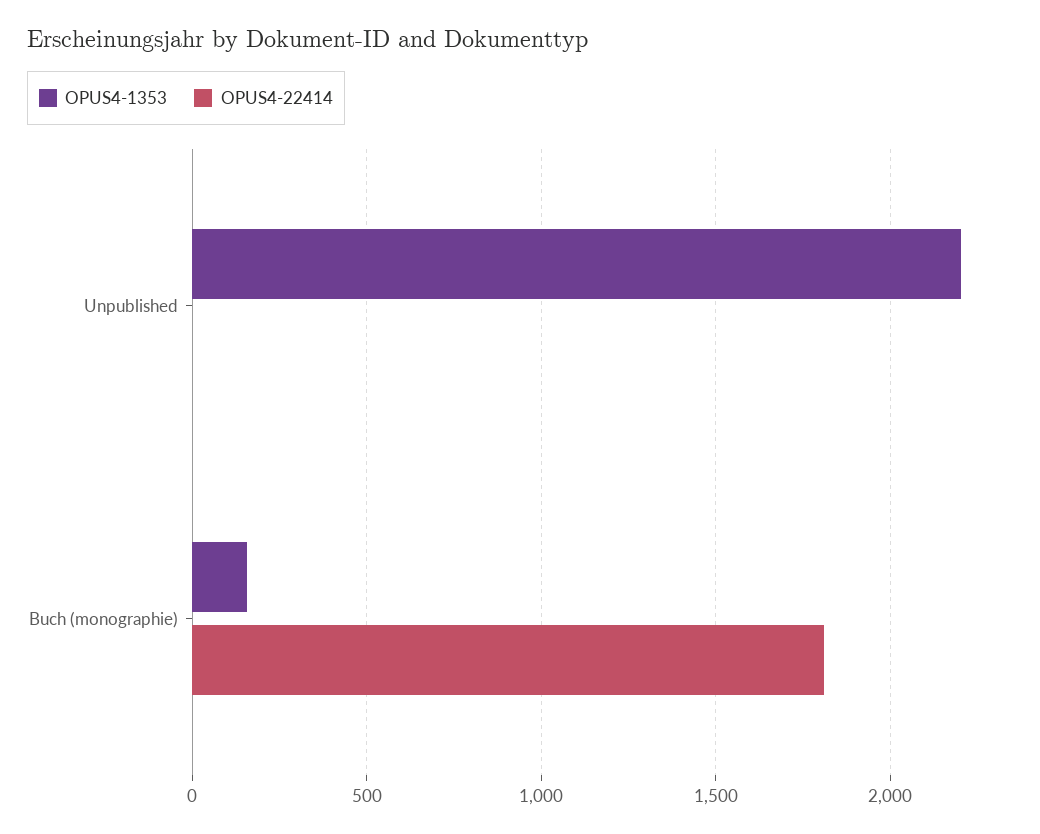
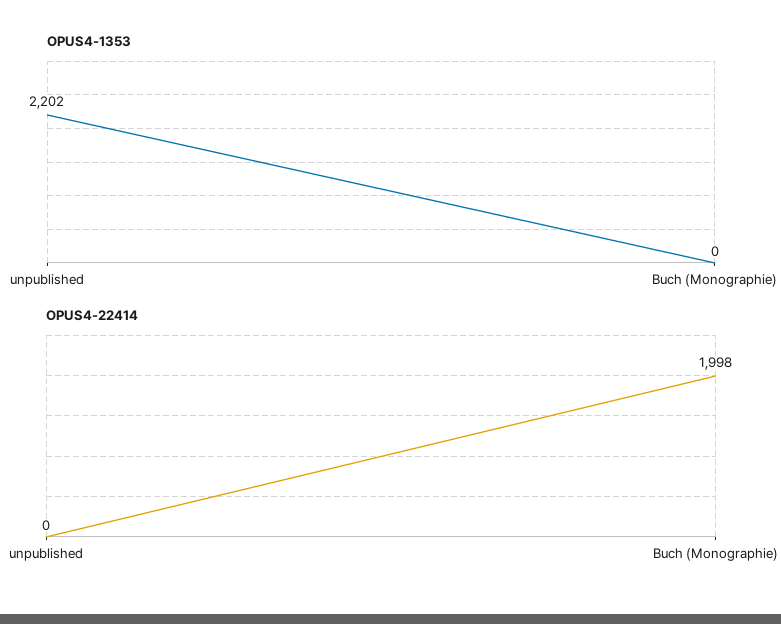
OPUS4-1353, Buch (monographie): 150 -> 0
OPUS4-22414, Buch (monographie): 1800 -> 1998

